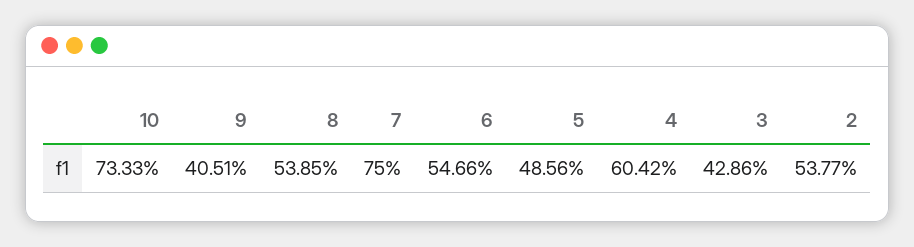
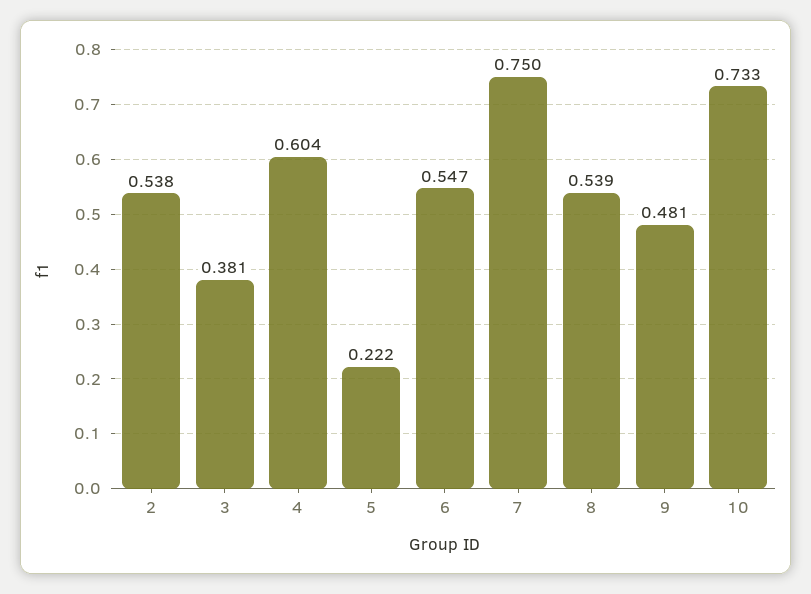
9: 0.4051 -> 0.481
5: 0.4856 -> 0.222
3: 0.4286 -> 0.381

